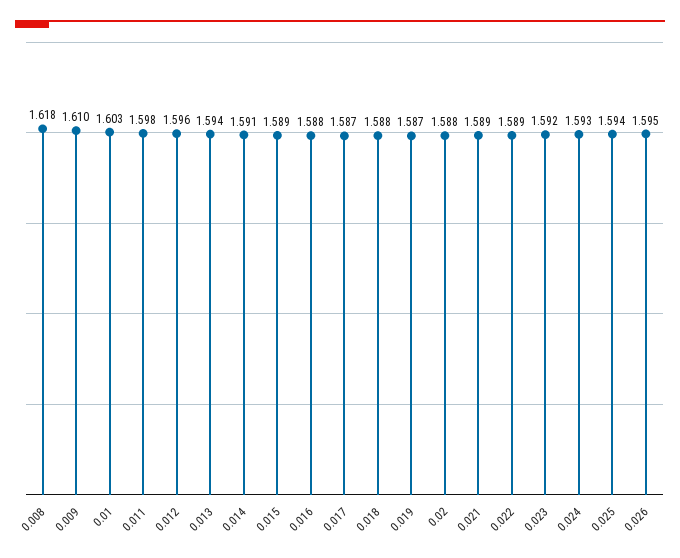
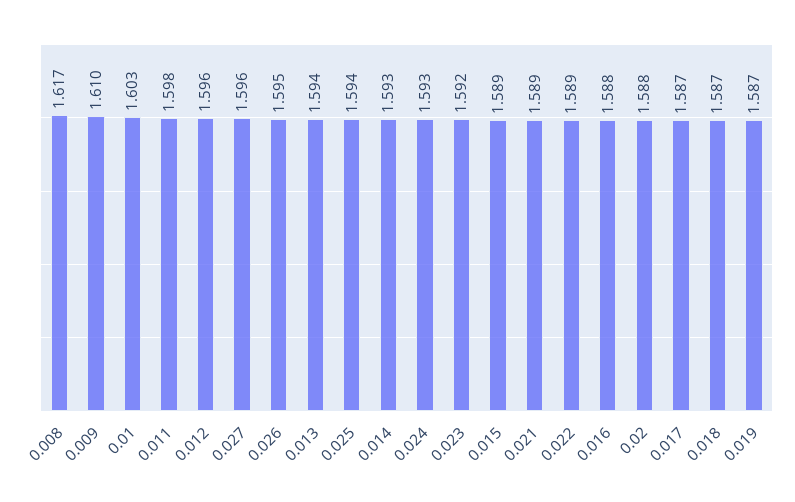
0.008: 1.618 -> 1.617
0.014: 1.591 -> 1.593
0.018: 1.588 -> 1.587
0.027: none -> 1.596

